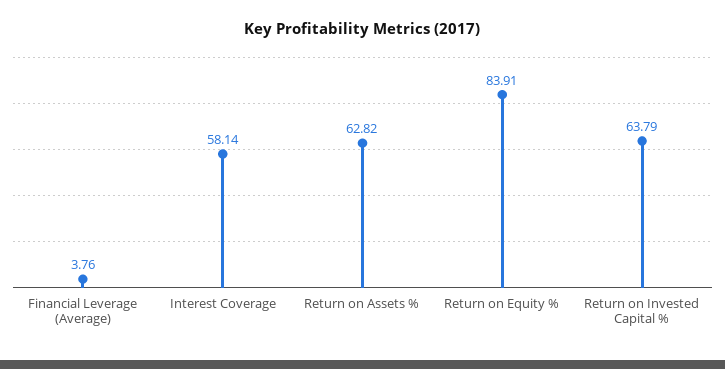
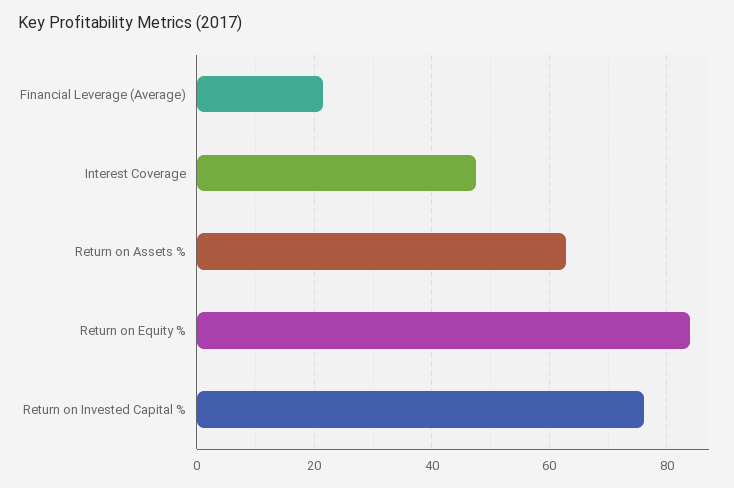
Financial Leverage (Average): 3.76 -> 22
Interest Coverage: 58.14 -> 48
Return on Invested Capital %: 63.79 -> 76

